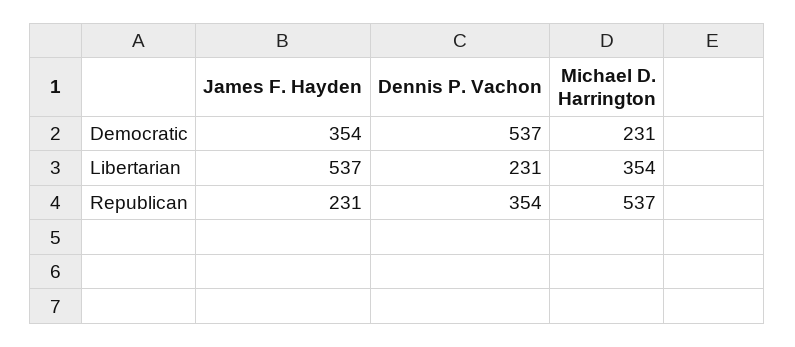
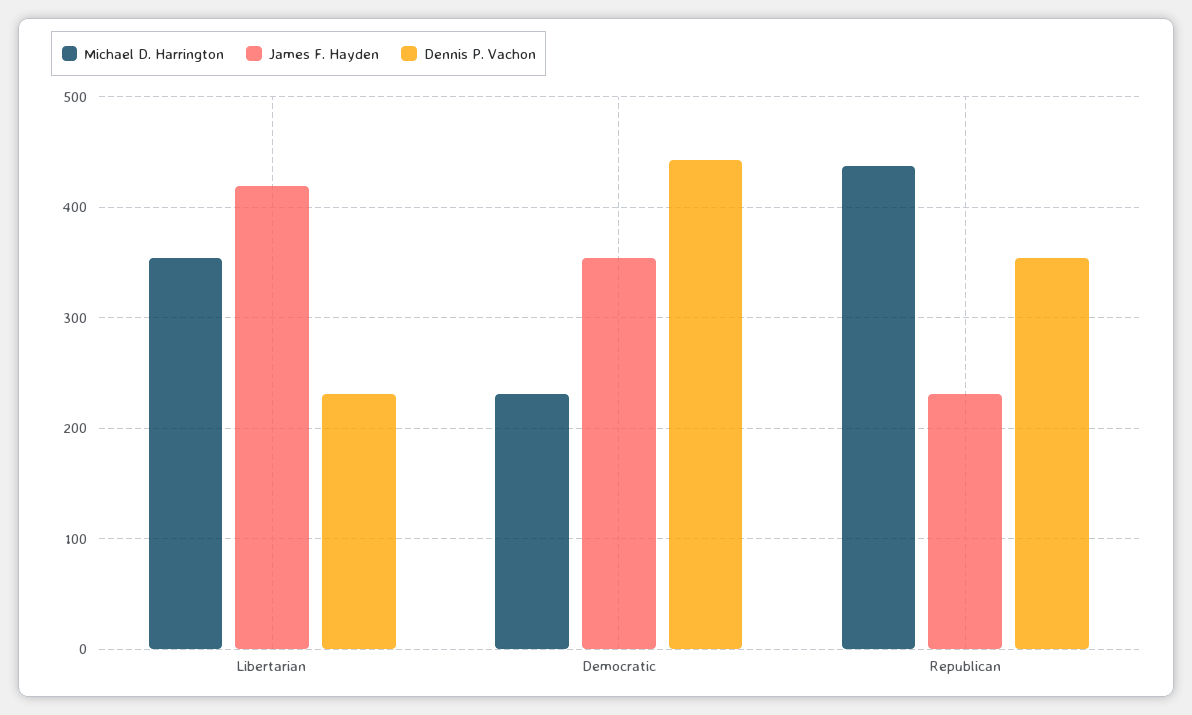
Dennis P. Vachon, Democratic: 537 -> 440
James F. Hayden, Libertarian: 537 -> 420
Michael D. Harrington, Republican: 537 -> 440

